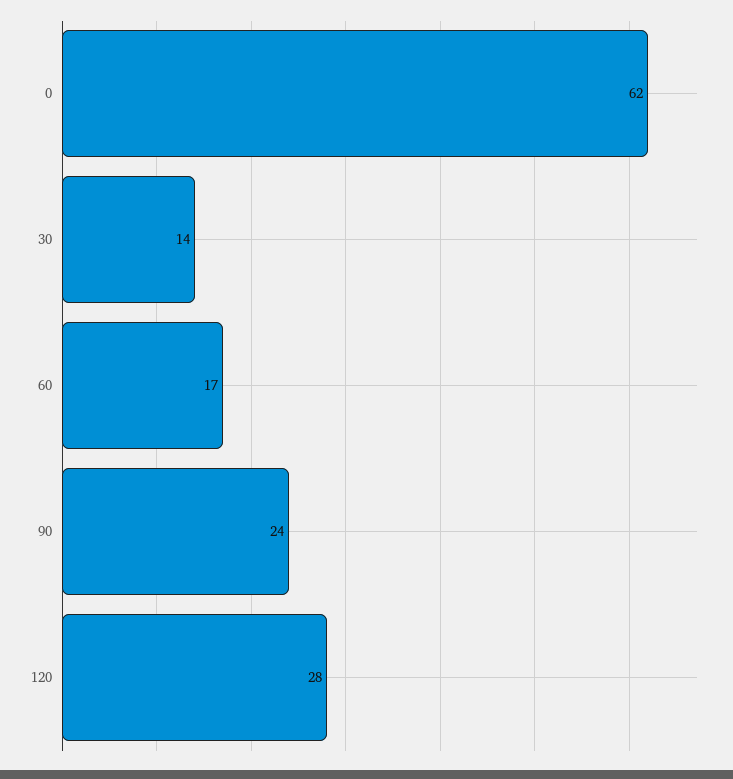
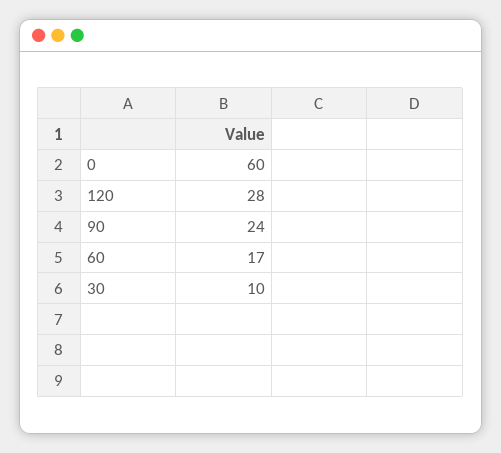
0: 62 -> 60
30: 14 -> 10

